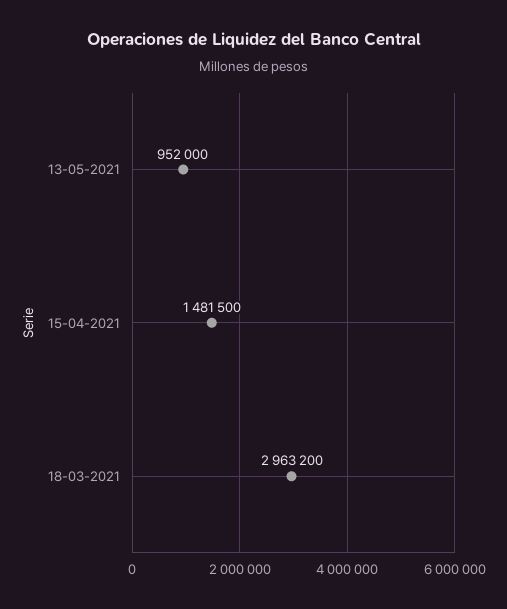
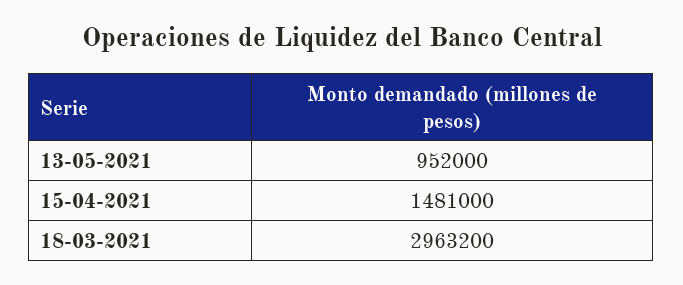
15-04-2021: 1481500 -> 1481000

